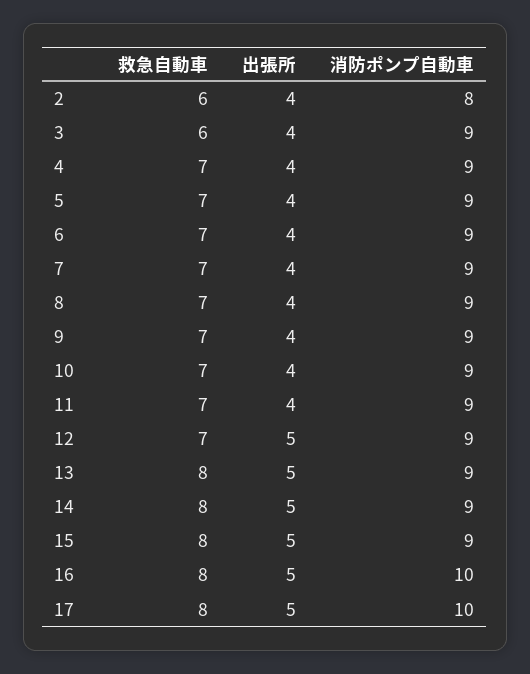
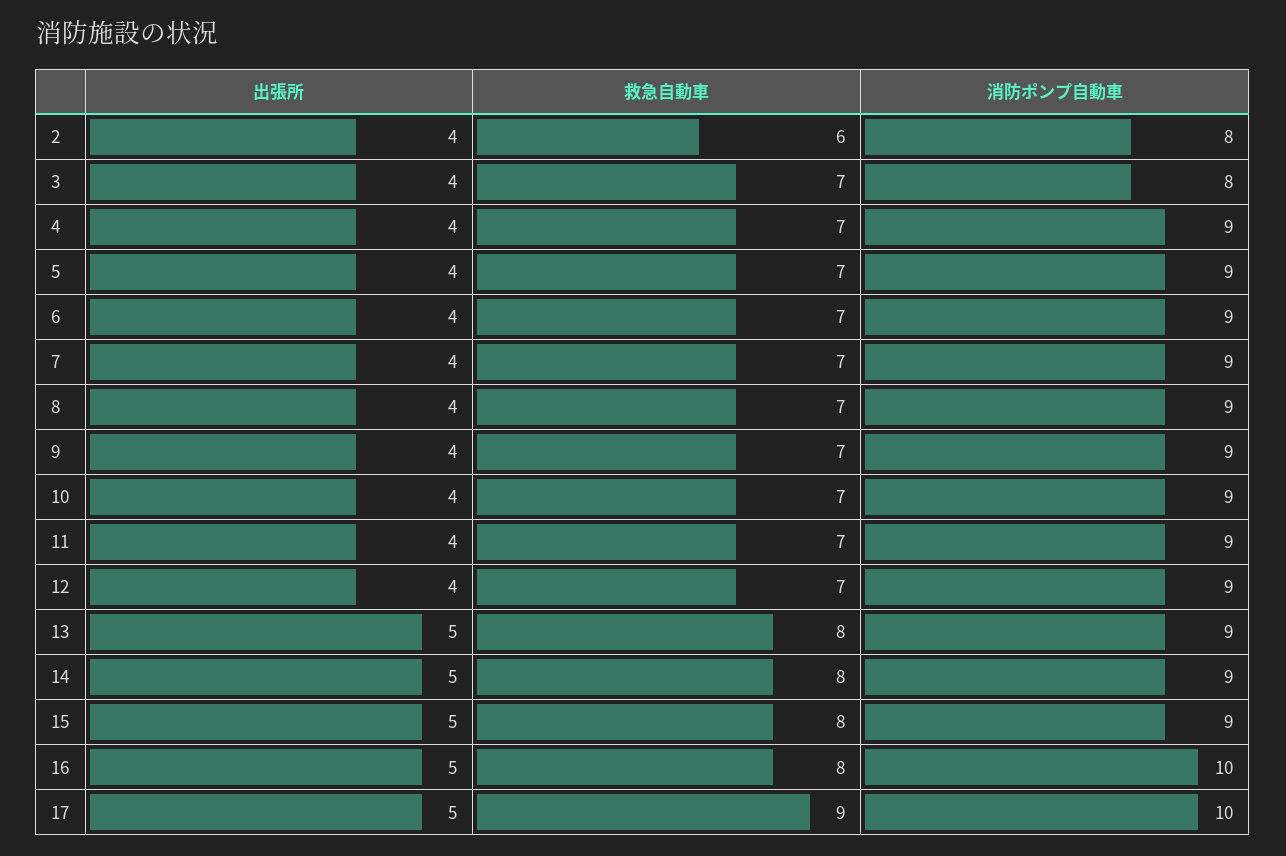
救急自動車, 3: 6 -> 7
消防ポンプ自動車, 3: 9 -> 8
出張所, 12: 5 -> 4
救急自動車, 17: 8 -> 9

